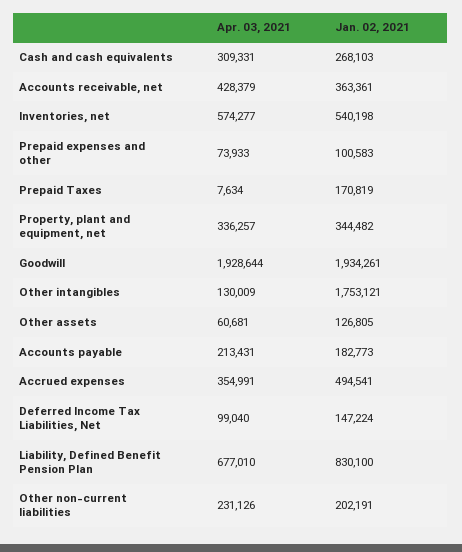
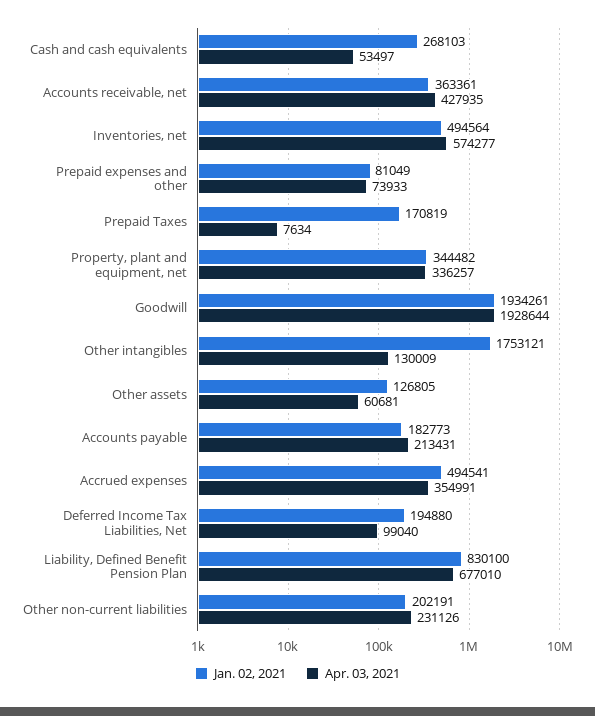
Apr. 03, 2021, Cash and cash equivalents: 309331 -> 53497
Apr. 03, 2021, Accounts receivable, net: 428379 -> 427935
Jan. 02, 2021, Inventories, net: 540198 -> 494564
Jan. 02, 2021, Prepaid expenses and other: 100583 -> 81049
Jan. 02, 2021, Deferred Income Tax Liabilities, Net: 147224 -> 194880

